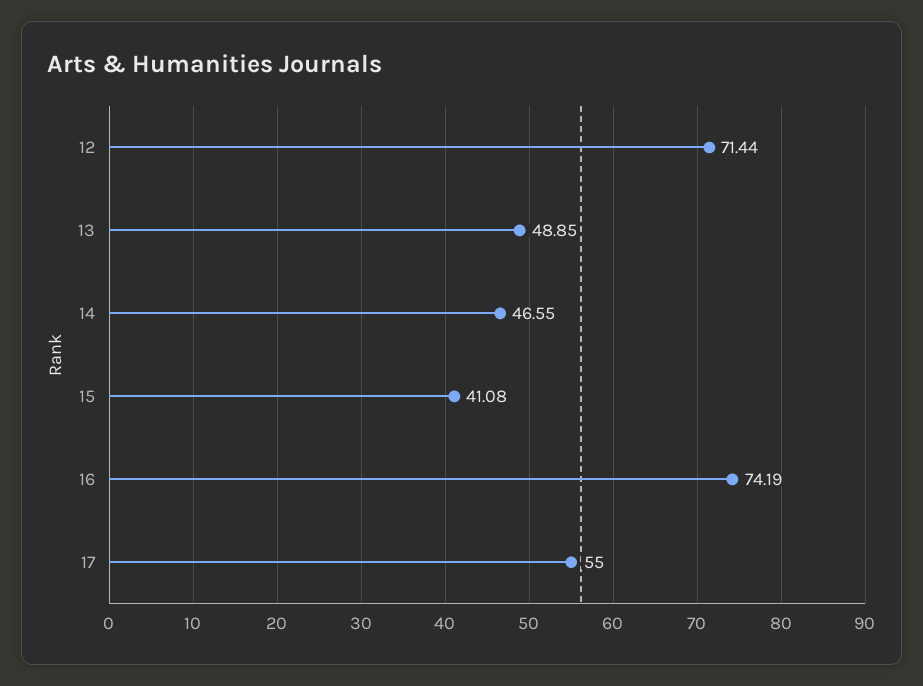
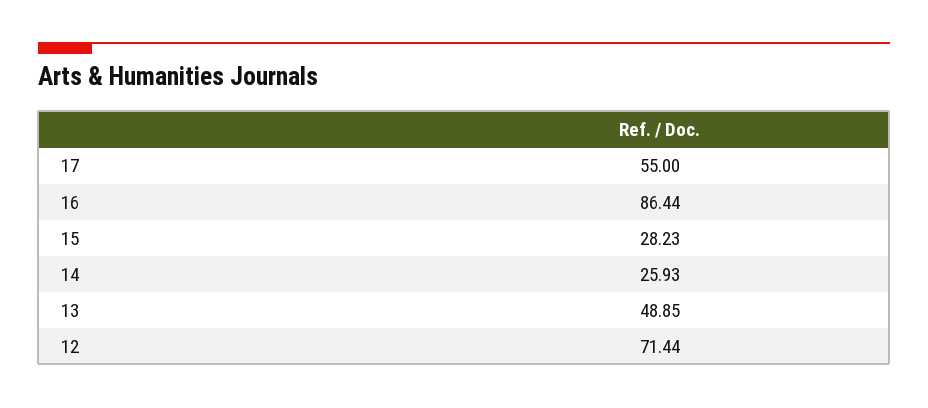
14: 46.55 -> 25.93
15: 41.08 -> 28.23
16: 74.19 -> 86.44

